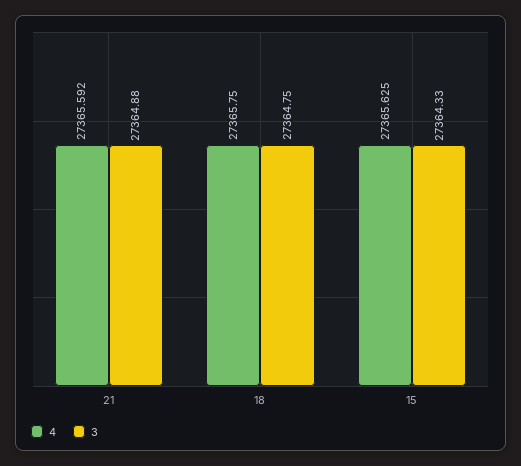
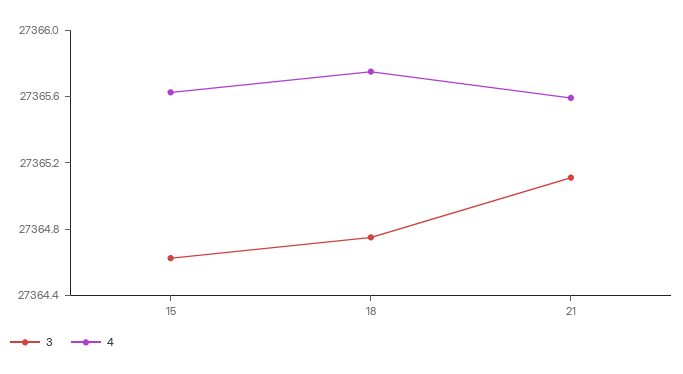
3, 21: 27364.88 -> 27365.1
3, 15: 27364.33 -> 27364.6

